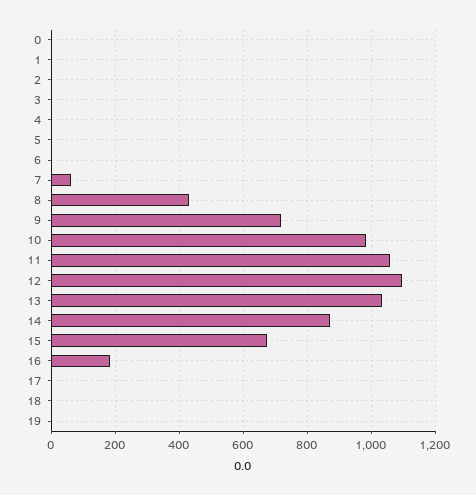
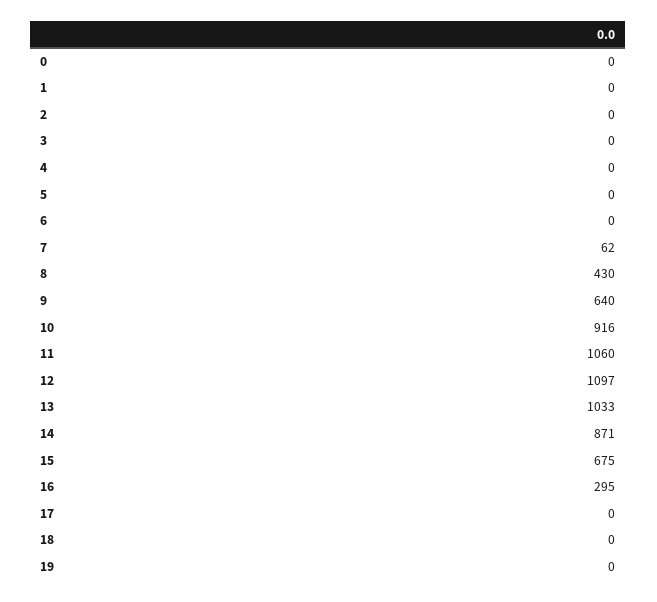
9: 720 -> 640
10: 980 -> 916
16: 180 -> 295

